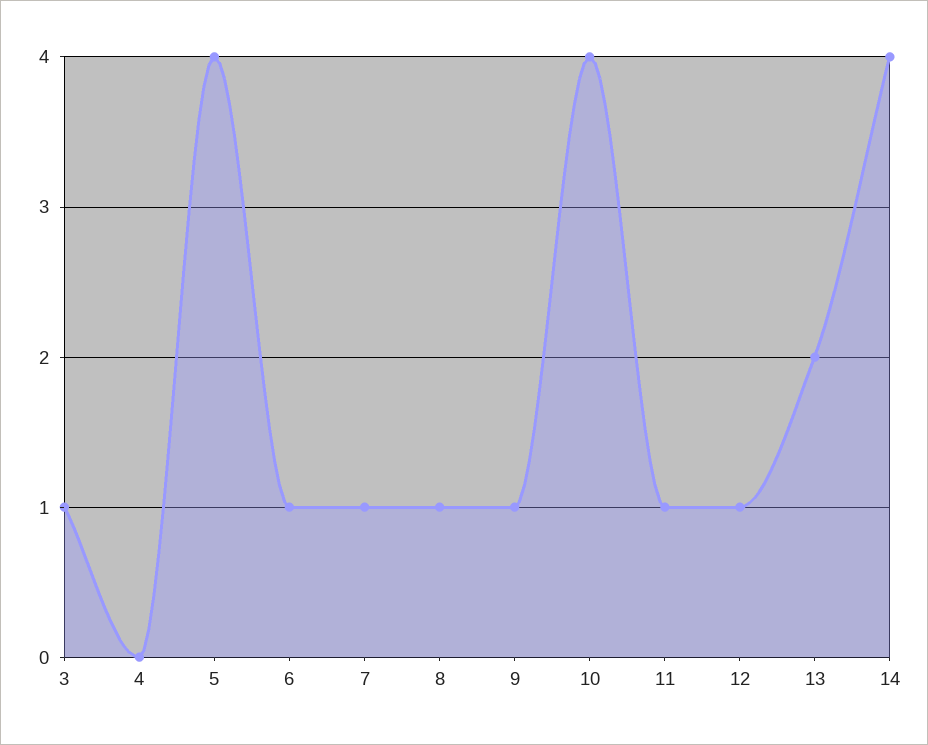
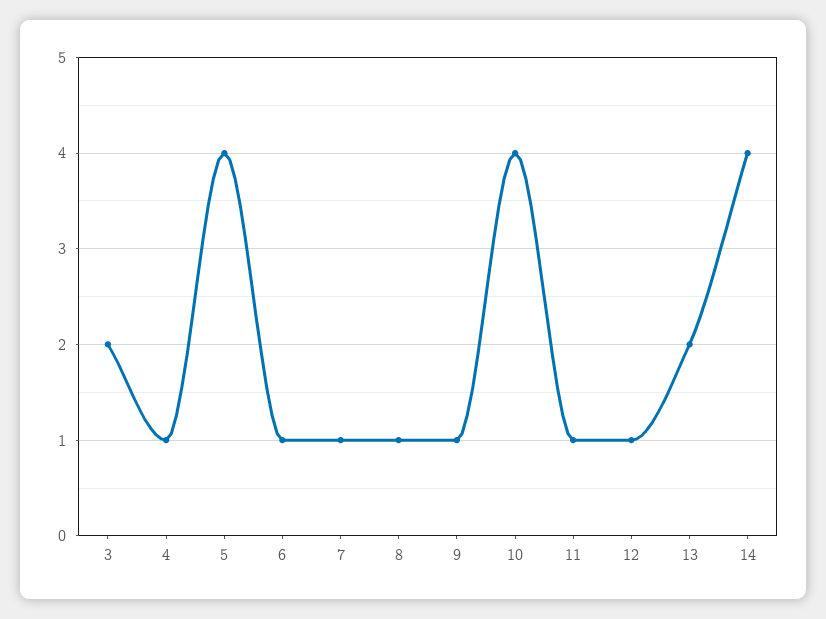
3: 1 -> 2
4: 0 -> 1

